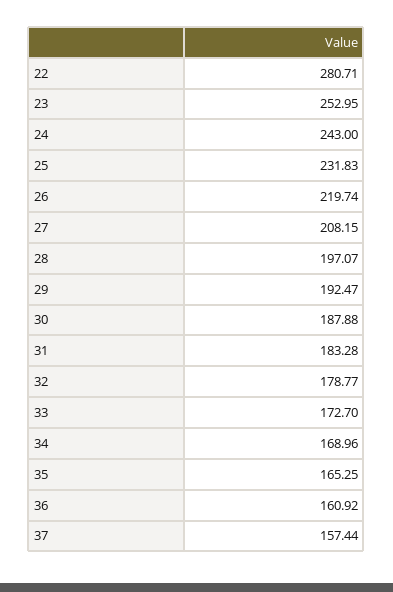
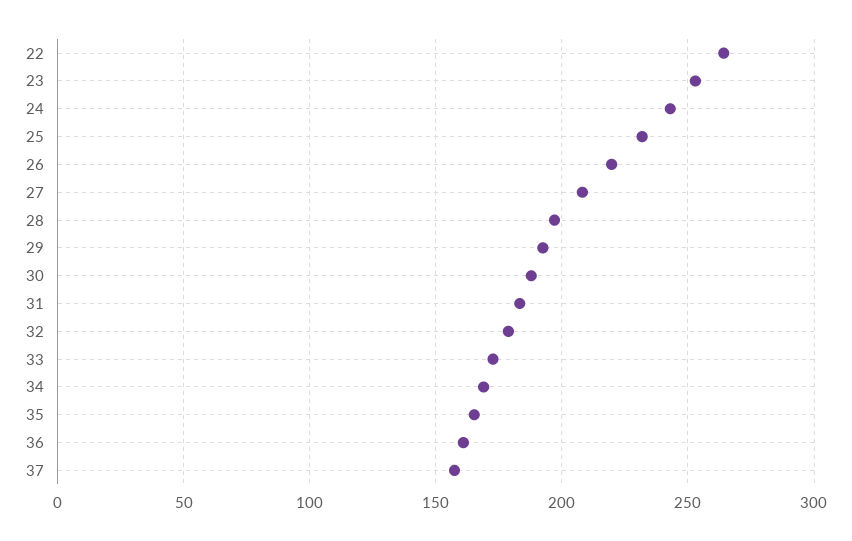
22: 280.71 -> 265

